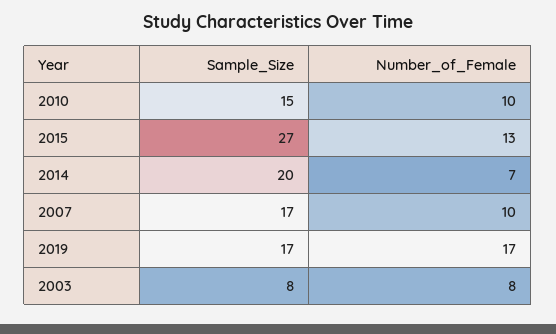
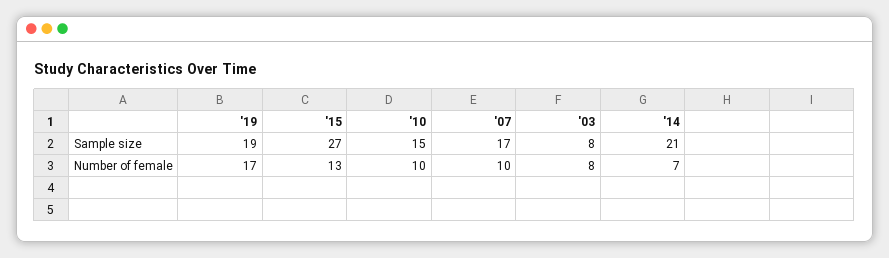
Sample_Size, 2014: 20 -> 21
Sample_Size, 2019: 17 -> 19

